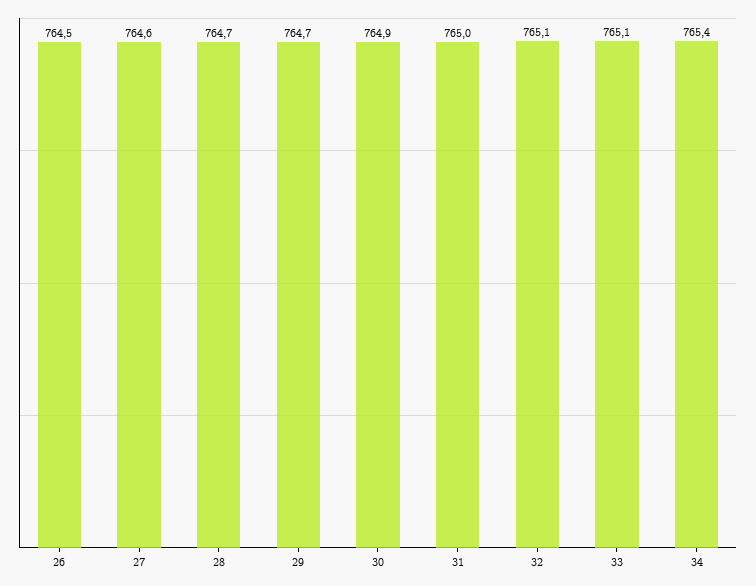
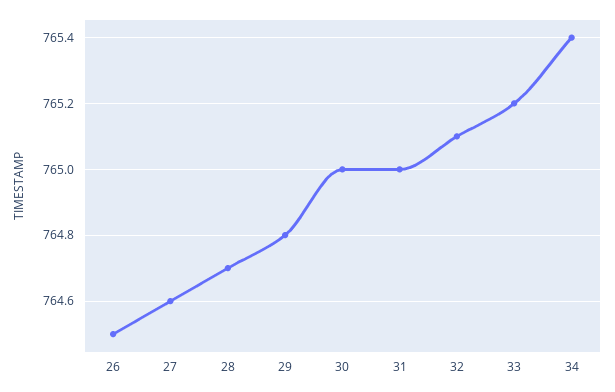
29: 764.7 -> 764.8
30: 764.9 -> 765
33: 765.1 -> 765.2

